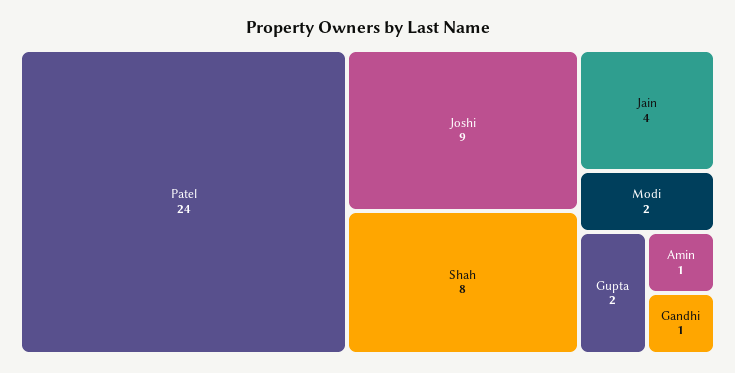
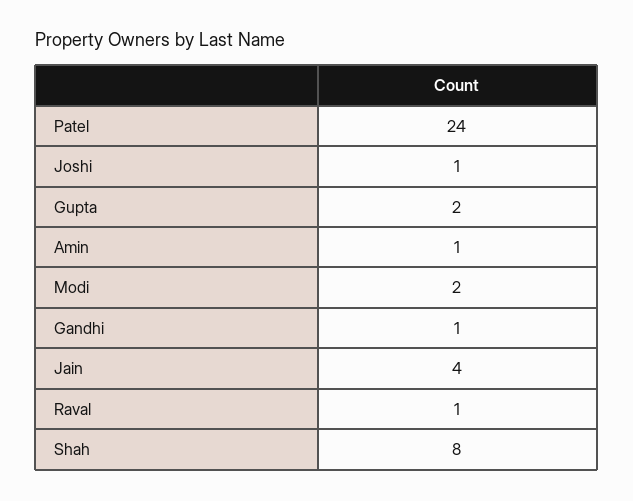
Joshi: 9 -> 1
Raval: none -> 1

